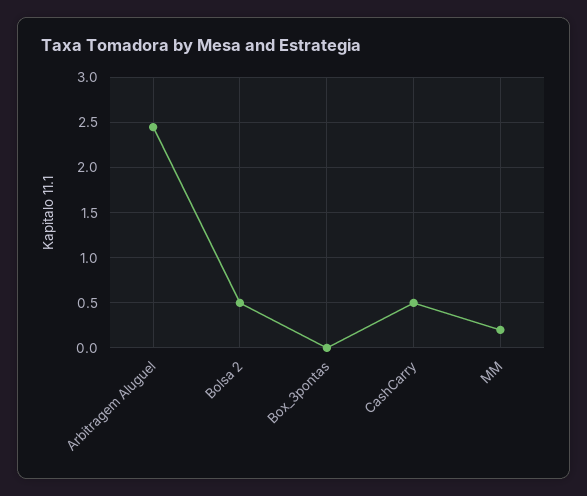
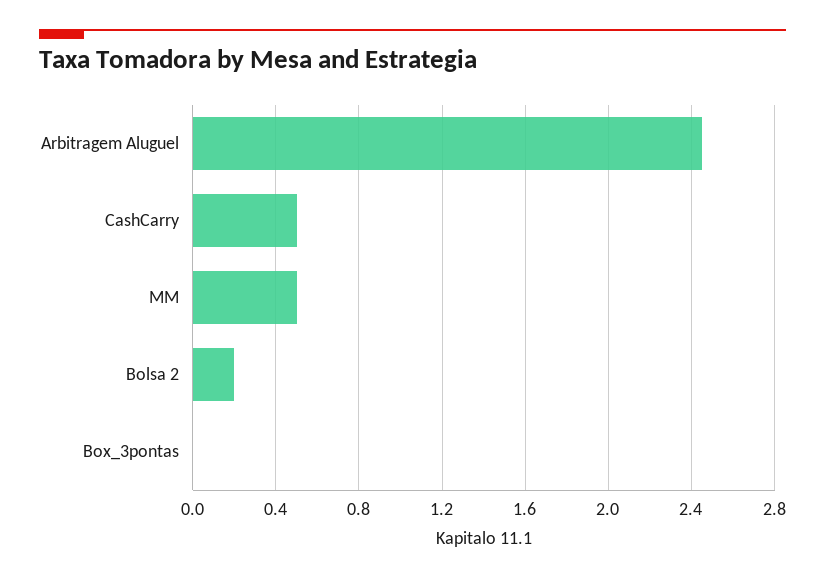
Bolsa 2: 0.5 -> 0.2
MM: 0.2 -> 0.5

